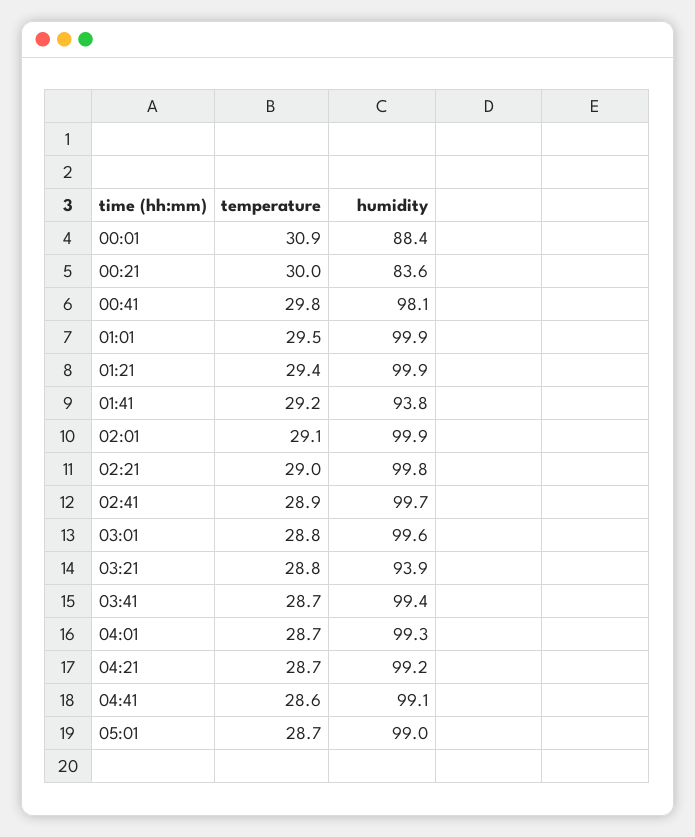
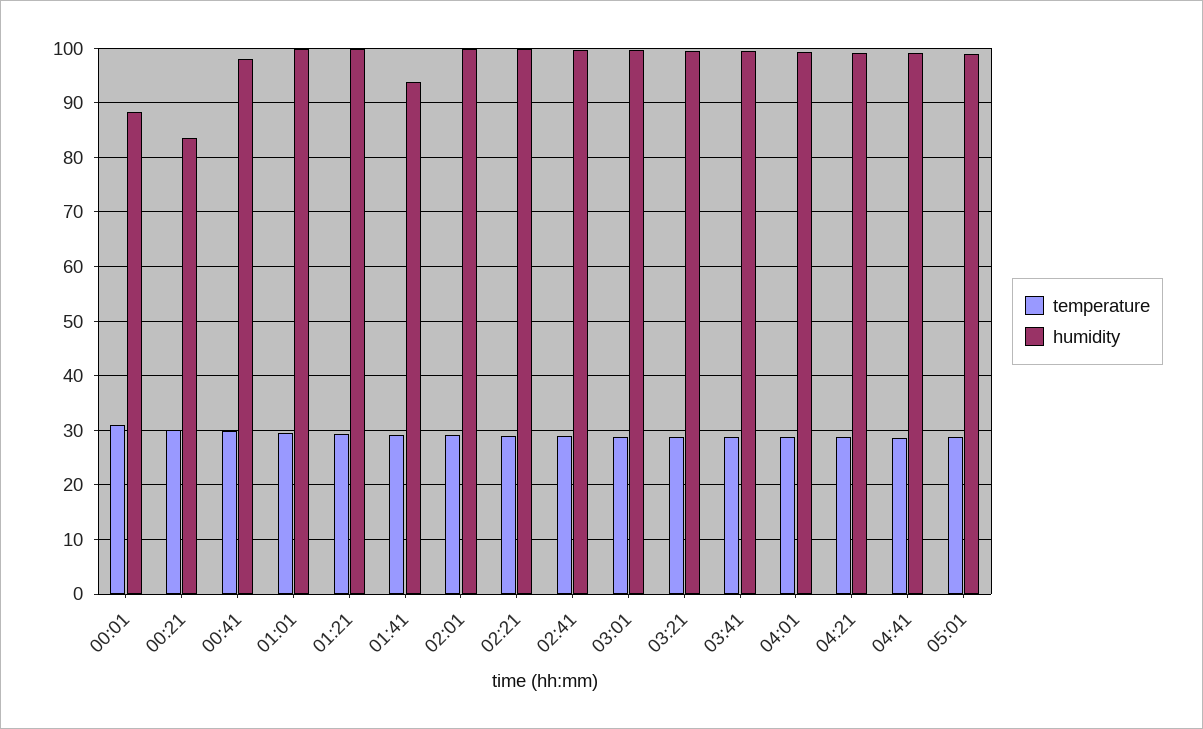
humidity, 03:21: 93.9 -> 100

